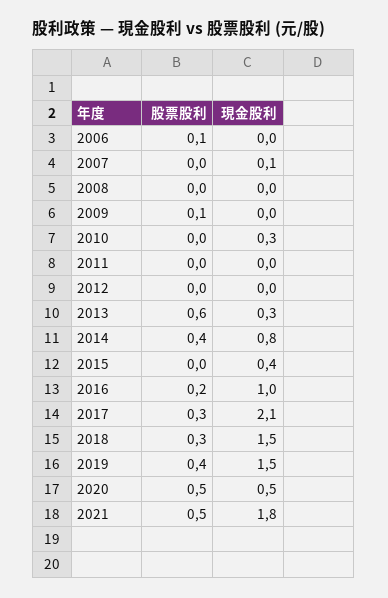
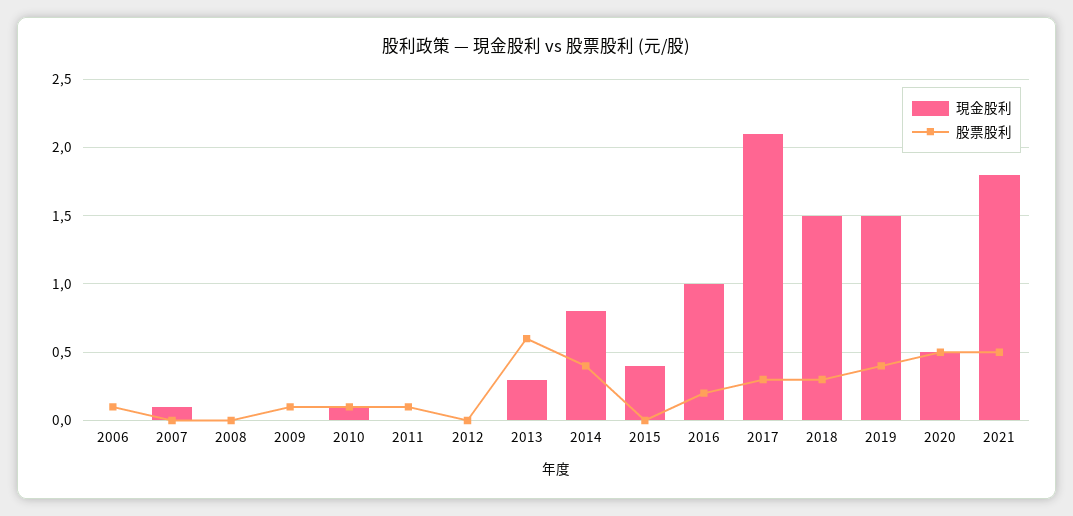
股票股利, 2010: 0 -> 0.1
現金股利, 2010: 0.3 -> 0.1
股票股利, 2011: 0 -> 0.1

